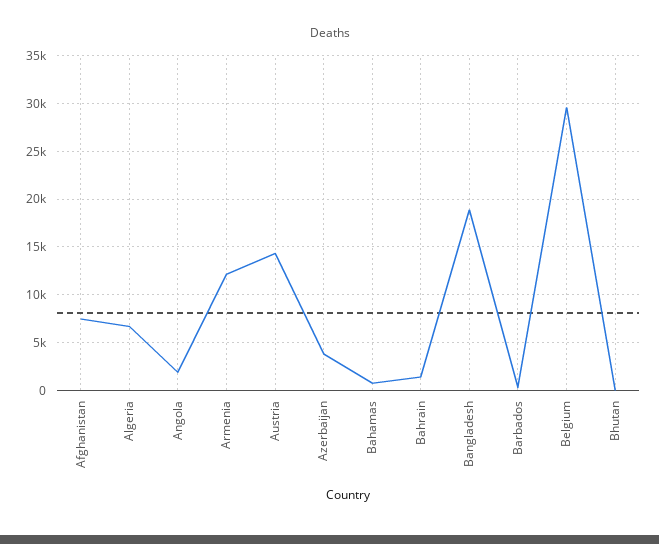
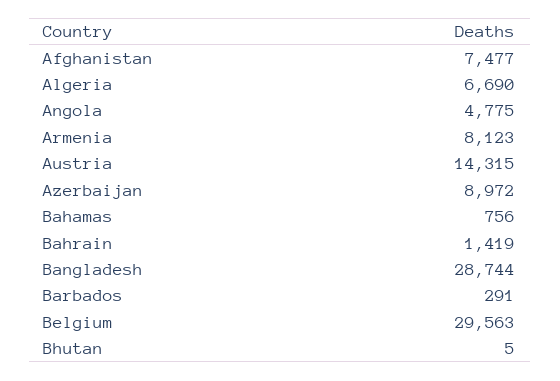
Angola: 2000 -> 4775
Armenia: 12000 -> 8123
Azerbaijan: 4000 -> 8972
Bangladesh: 19000 -> 28744

